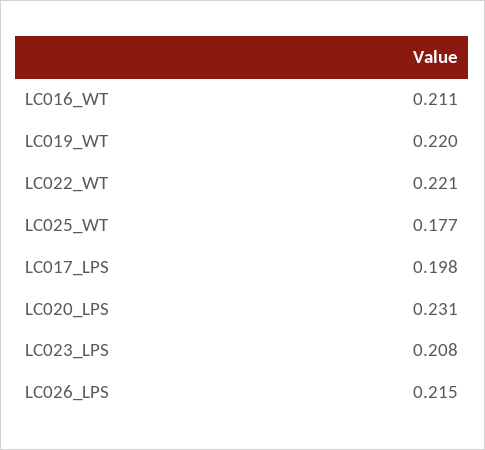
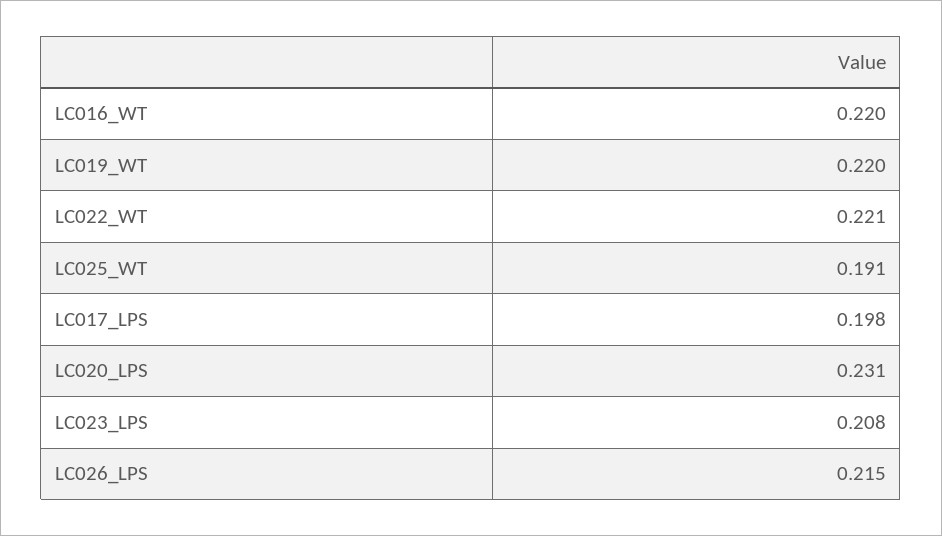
LC016_WT: 0.211 -> 0.22
LC025_WT: 0.177 -> 0.191

